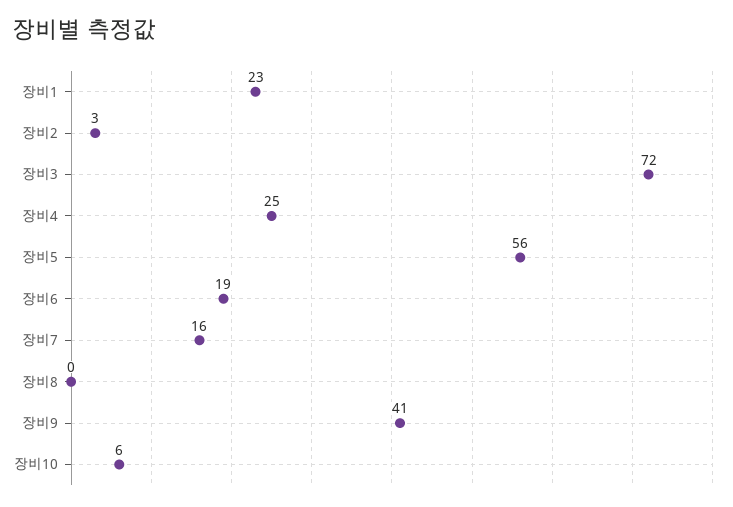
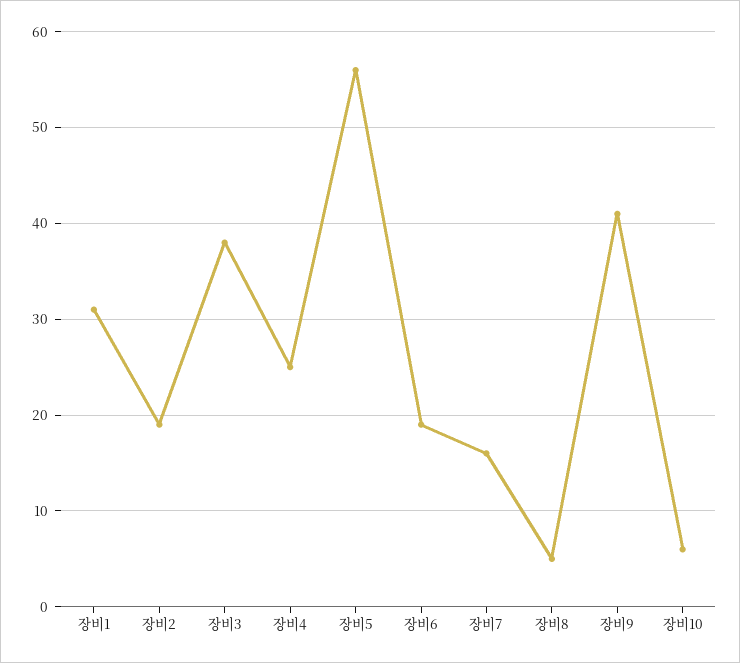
장비1: 23 -> 31
장비2: 3 -> 19
장비3: 72 -> 38
장비8: 0 -> 5

